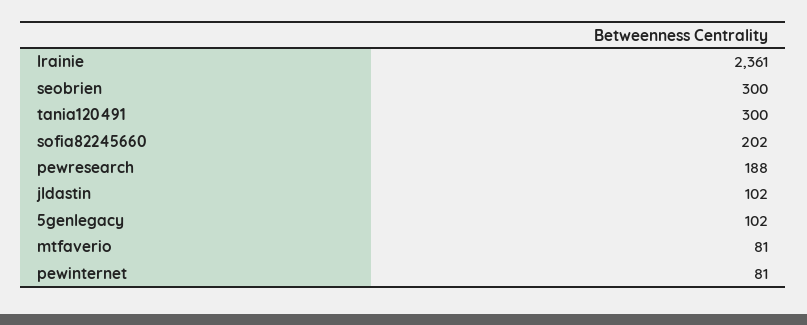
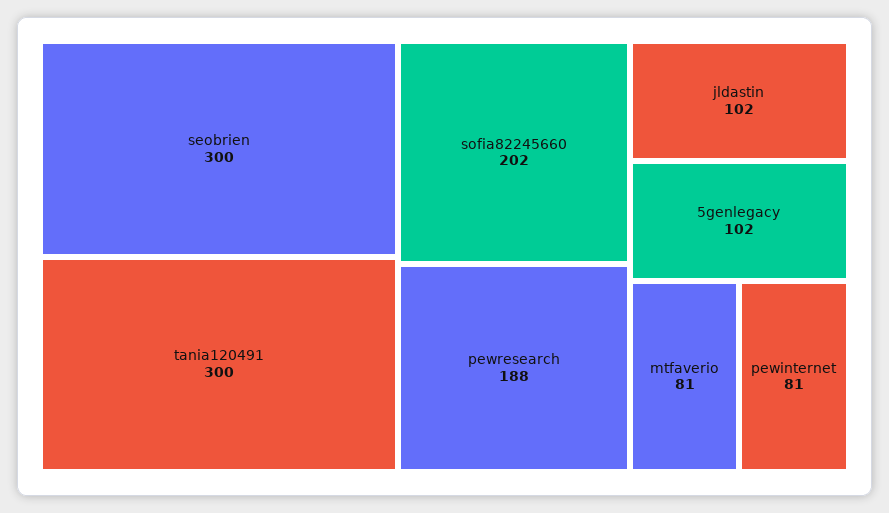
lrainie: 2361 -> none

